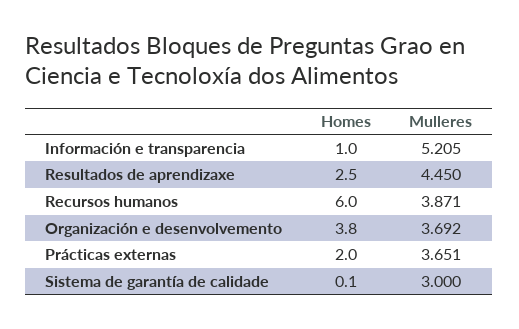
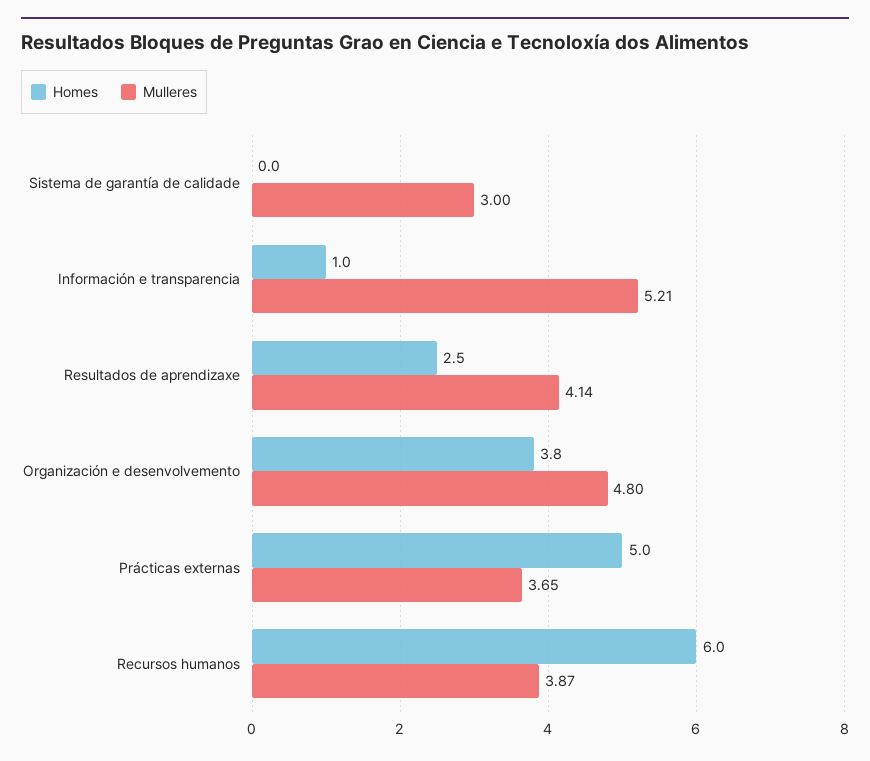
Mulleres, Resultados de aprendizaxe: 4.45 -> 4.14
Mulleres, Organización e desenvolvemento: 3.692 -> 4.8
Homes, Prácticas externas: 2 -> 5
Homes, Sistema de garantía de calidade: 0.1 -> 0

